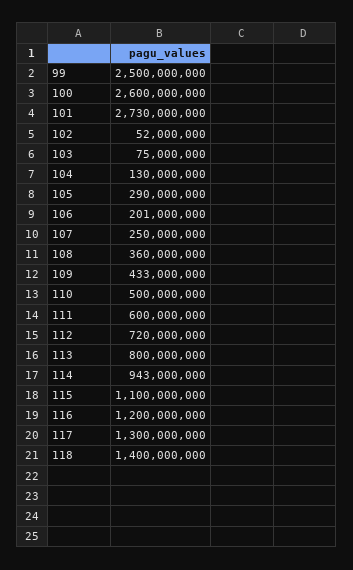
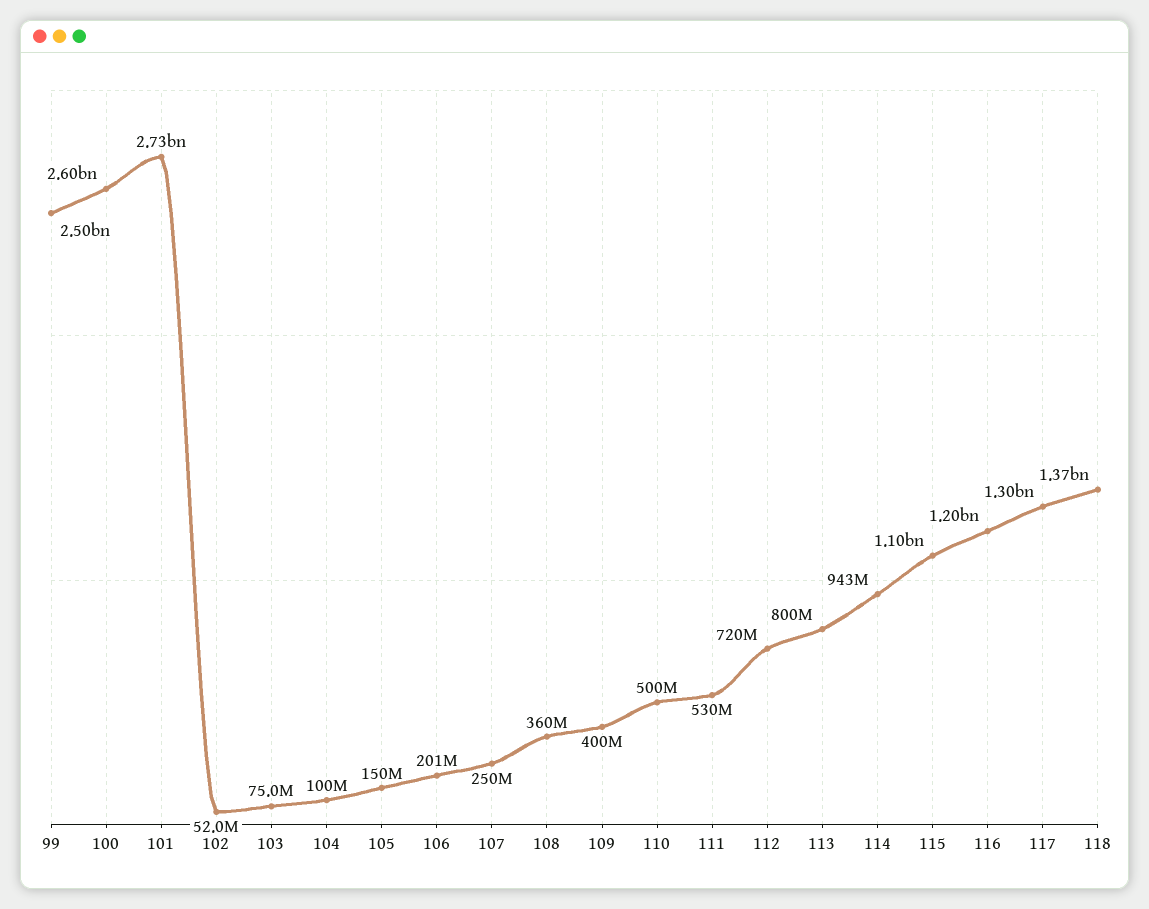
104: 130000000 -> 100000000
105: 290000000 -> 150000000
109: 433000000 -> 400000000
111: 600000000 -> 530000000
118: 1400000000 -> 1370000000

